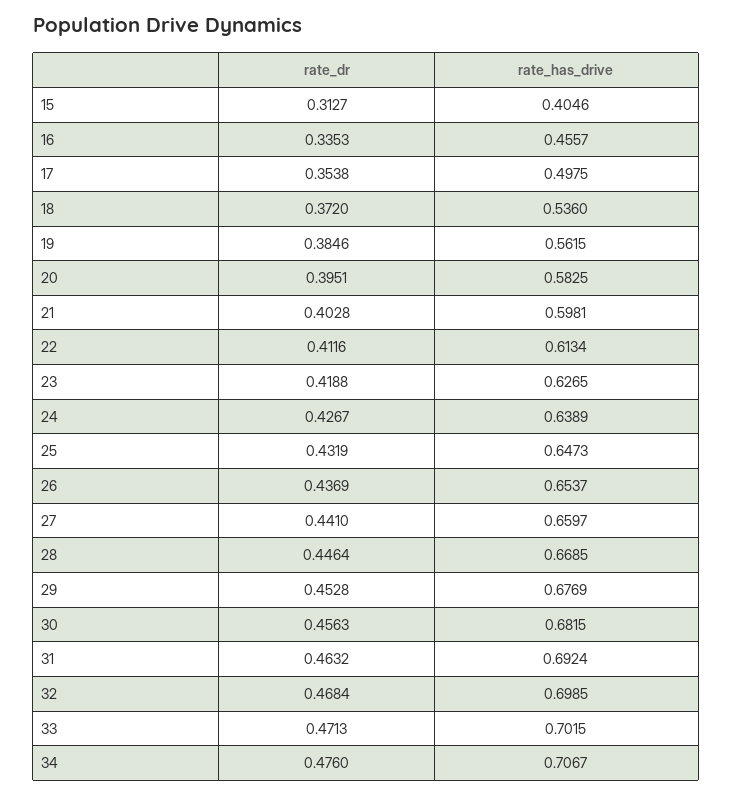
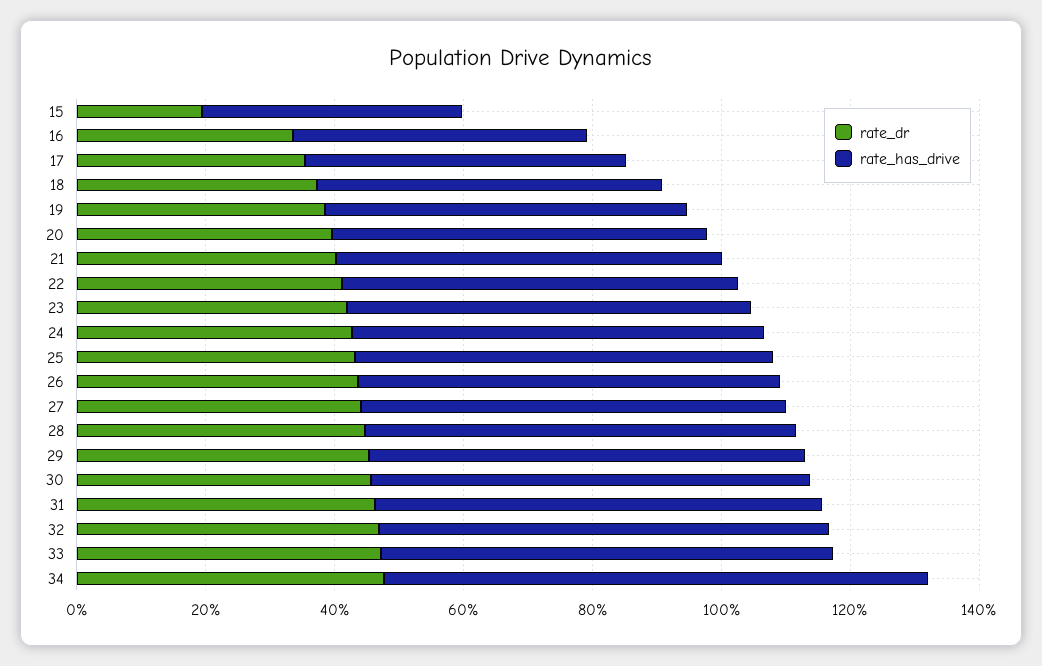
rate_dr, 15: 0.3127 -> 0.2
rate_has_drive, 34: 0.7067 -> 0.85

